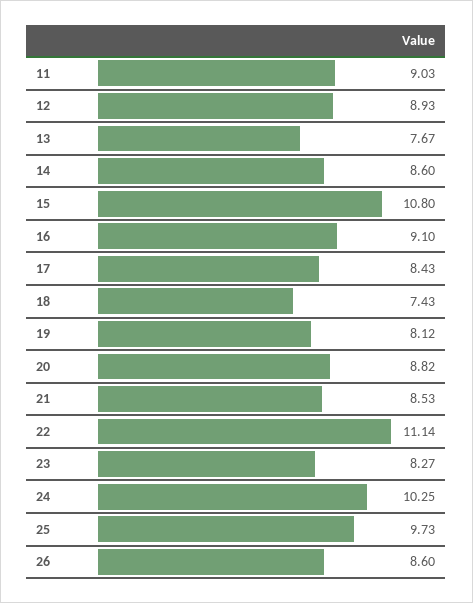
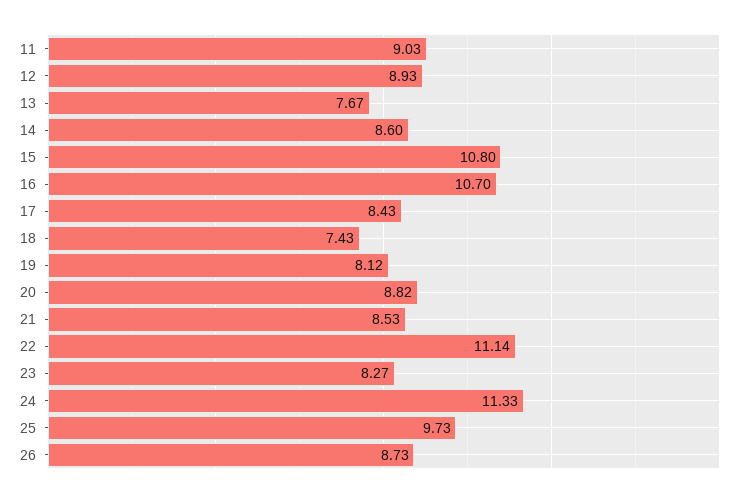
16: 9.1 -> 10.7
24: 10.25 -> 11.33
26: 8.6 -> 8.73

